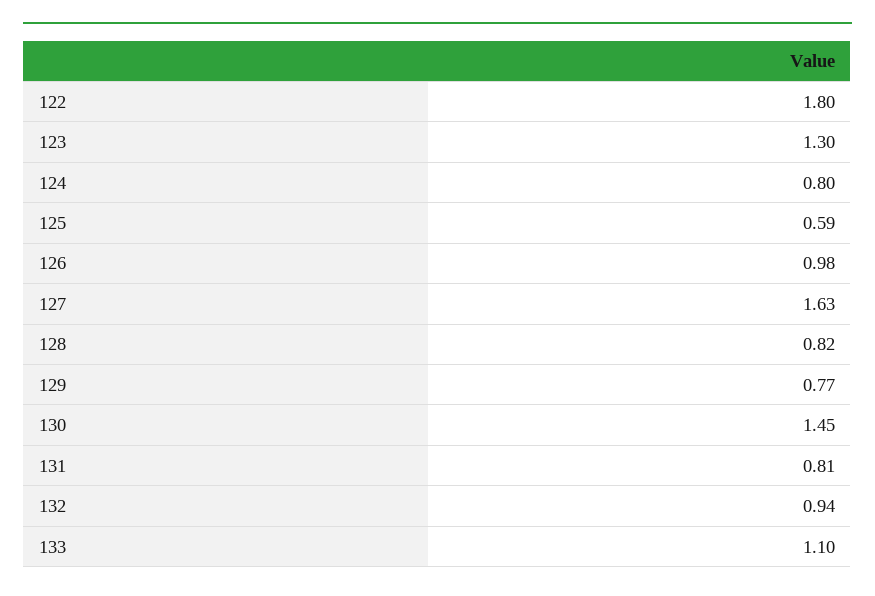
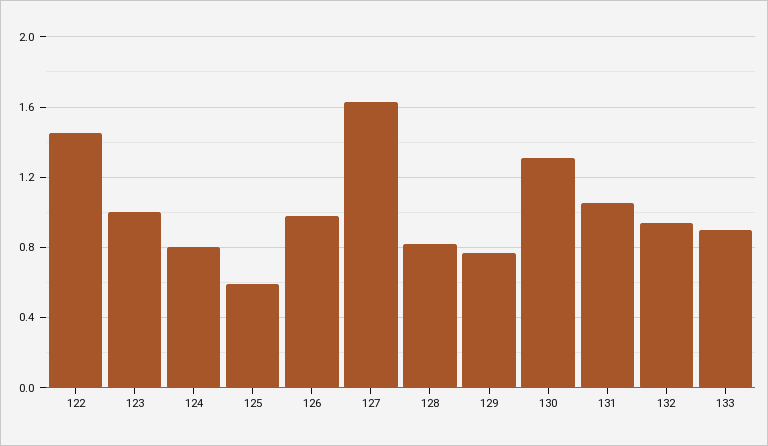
122: 1.8 -> 1.45
123: 1.3 -> 1
130: 1.45 -> 1.3
131: 0.81 -> 1.05
133: 1.1 -> 0.9

